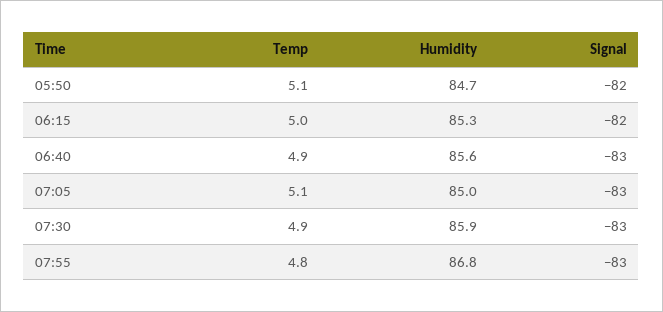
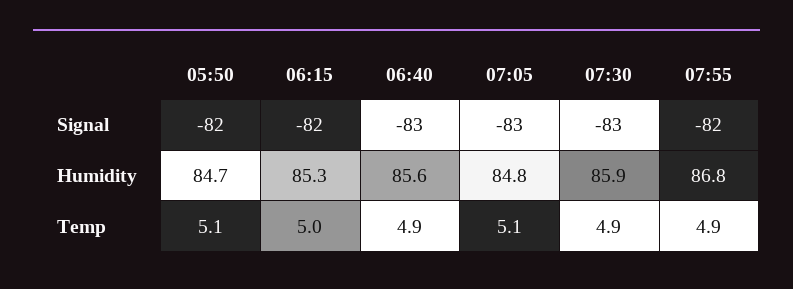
Humidity, 07:05: 85 -> 84.8
Temp, 07:55: 4.8 -> 4.9
Signal, 07:55: -83 -> -82

